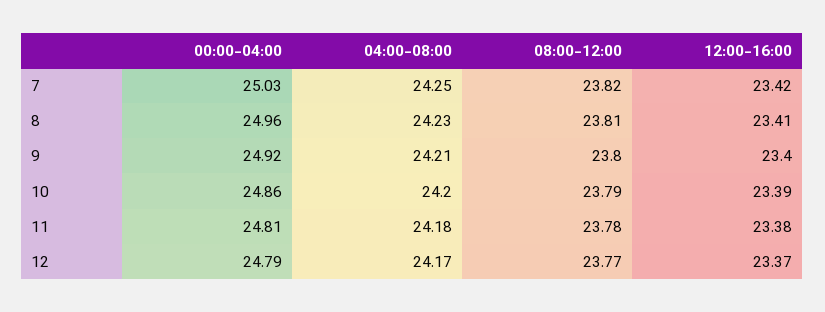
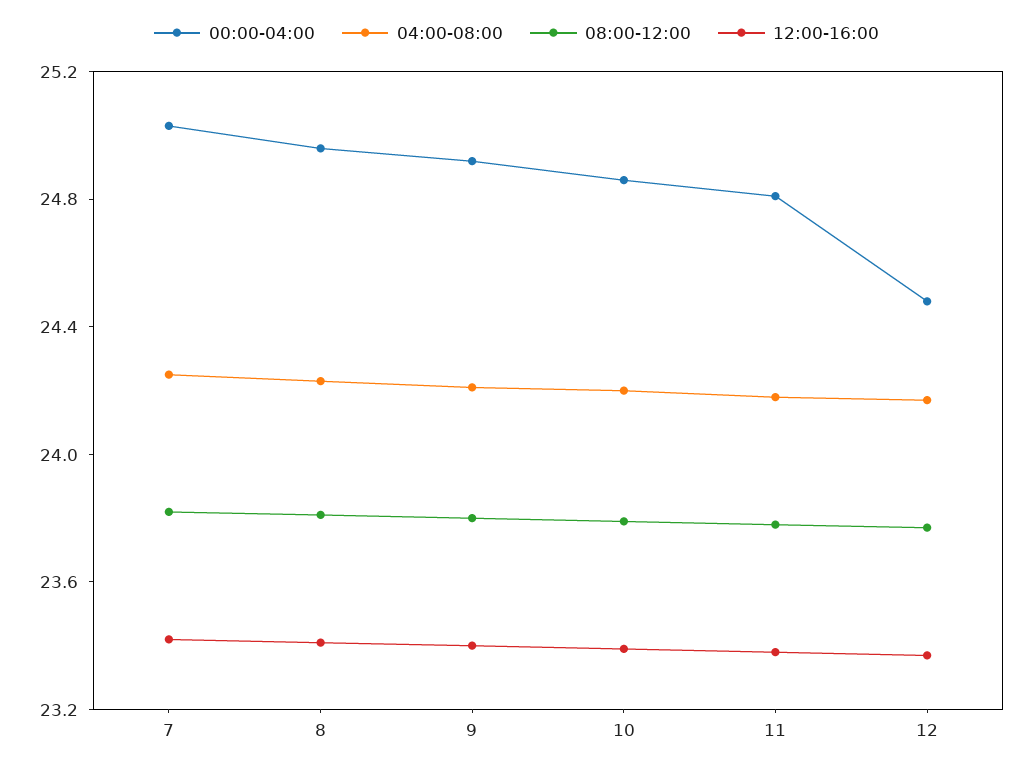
00:00-04:00, 12: 24.79 -> 24.5

